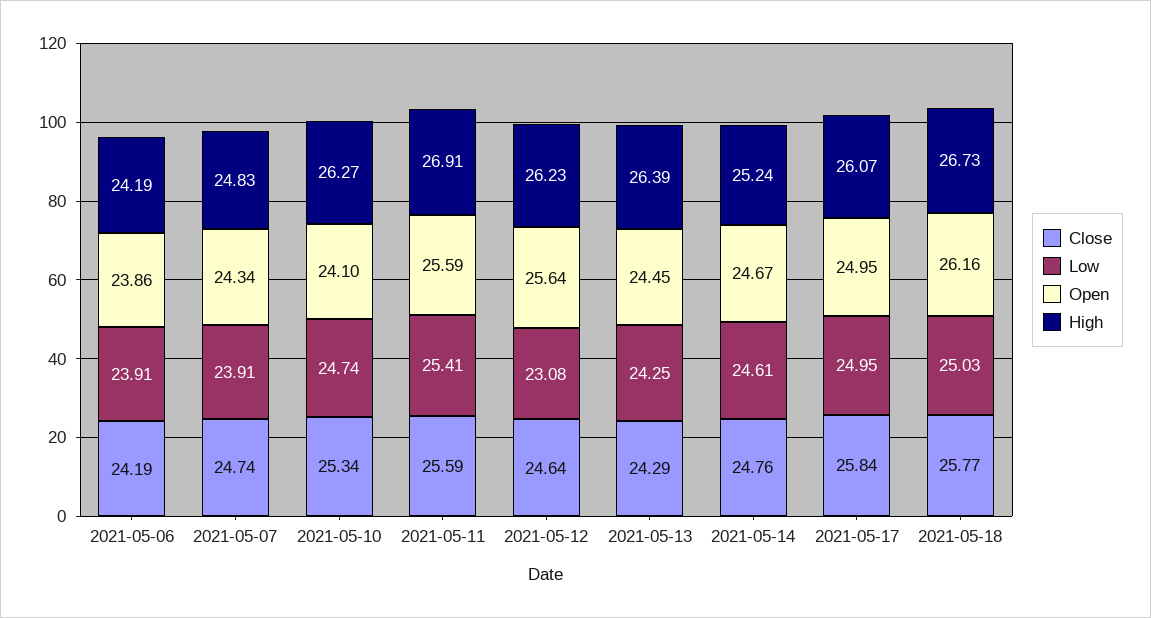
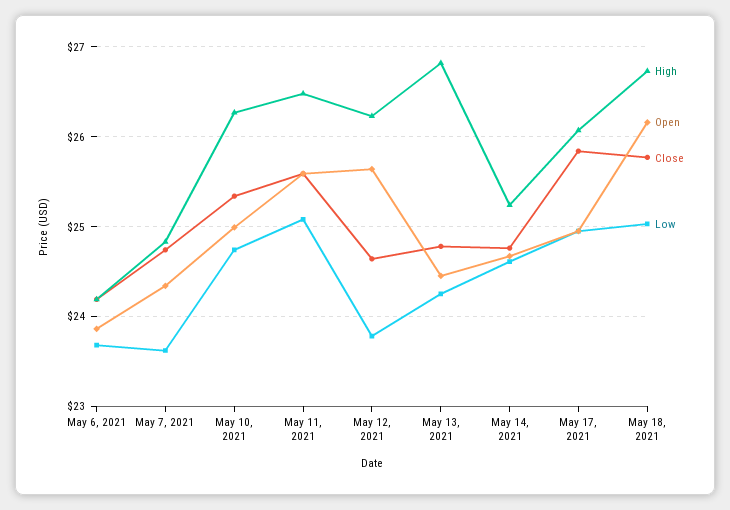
Low, 2021-05-06: 23.91 -> 23.7
Low, 2021-05-07: 23.91 -> 23.6
Open, 2021-05-10: 24.1 -> 25
Low, 2021-05-11: 25.41 -> 25.1
High, 2021-05-11: 26.91 -> 26.5
Low, 2021-05-12: 23.08 -> 23.8
Close, 2021-05-13: 24.29 -> 24.8
High, 2021-05-13: 26.39 -> 26.8

